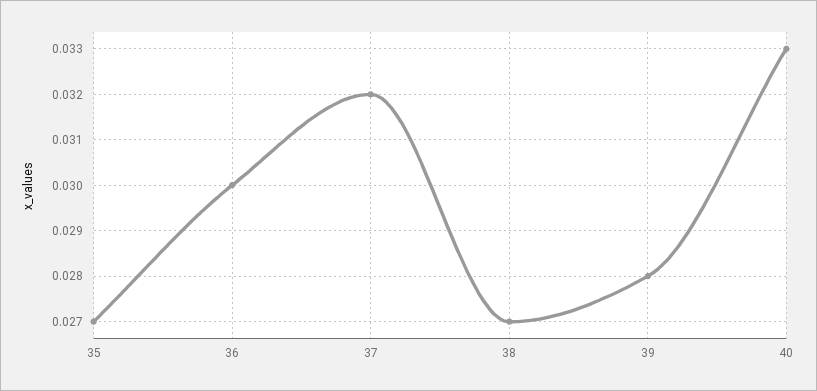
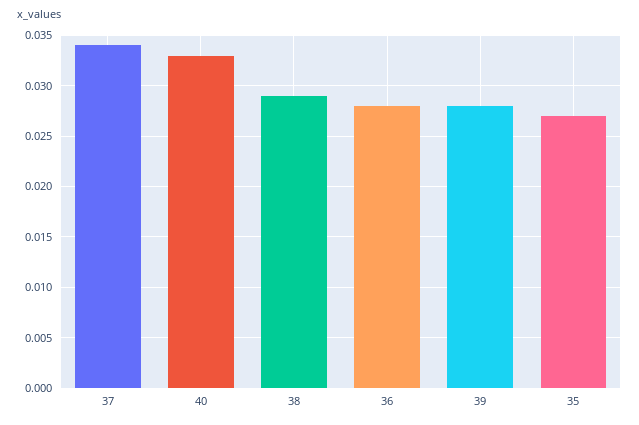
36: 0.03 -> 0.028
37: 0.032 -> 0.034
38: 0.027 -> 0.029

